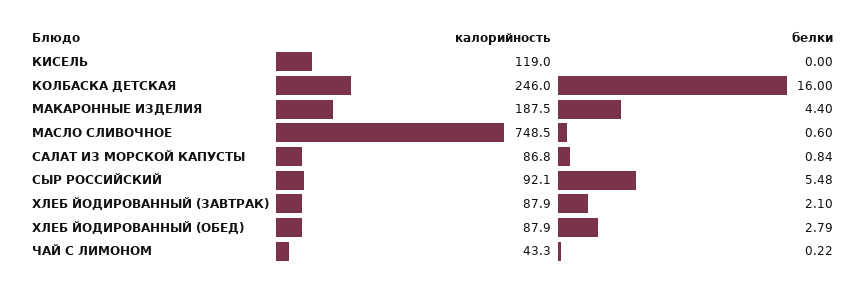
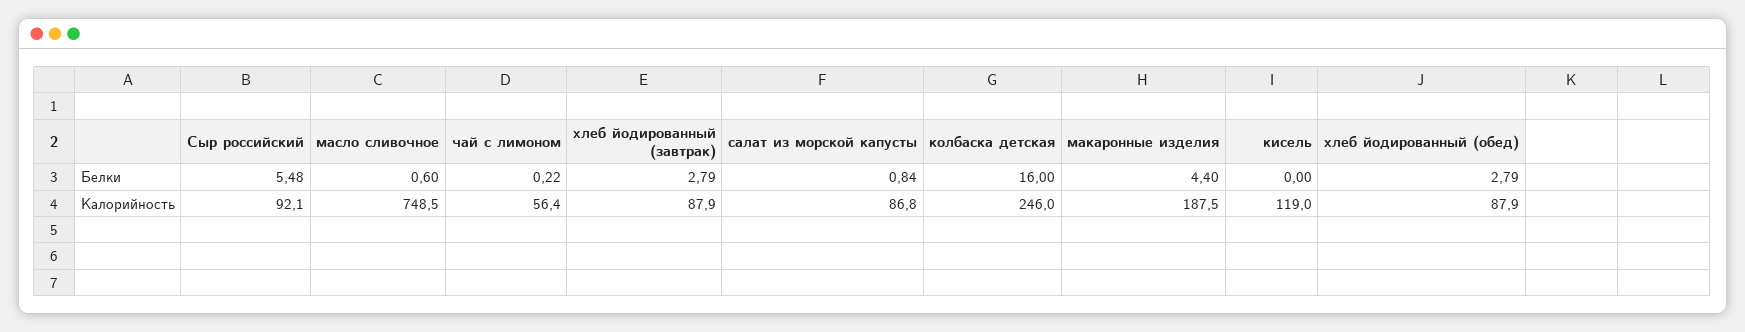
белки, ХЛЕБ ЙОДИРОВАННЫЙ (ЗАВТРАК): 2.1 -> 2.79
калорийность, ЧАЙ С ЛИМОНОМ: 43.3 -> 56.4

